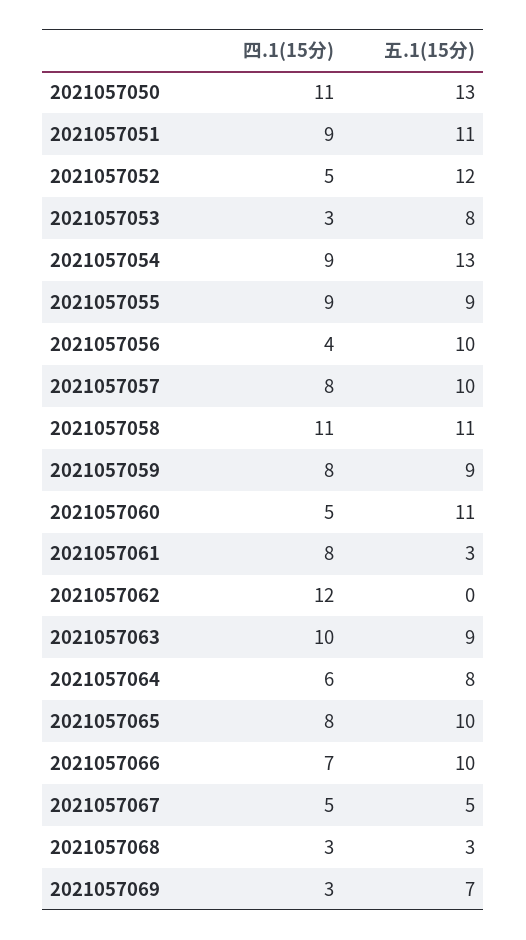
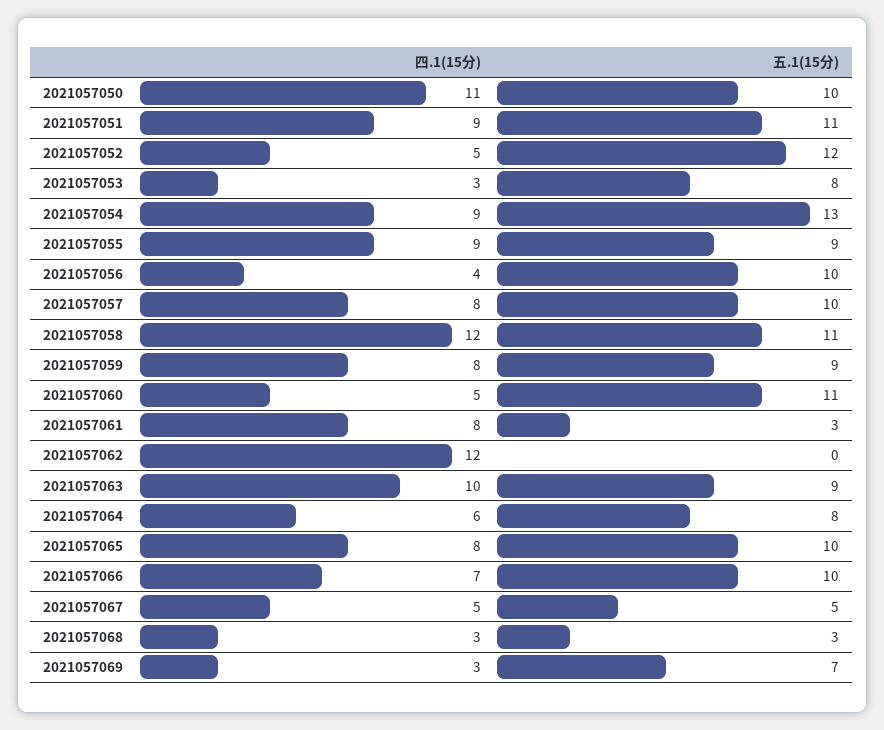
五.1(15分), 2021057050: 13 -> 10
四.1(15分), 2021057058: 11 -> 12

